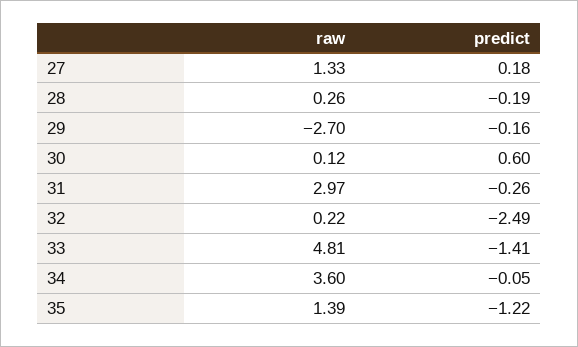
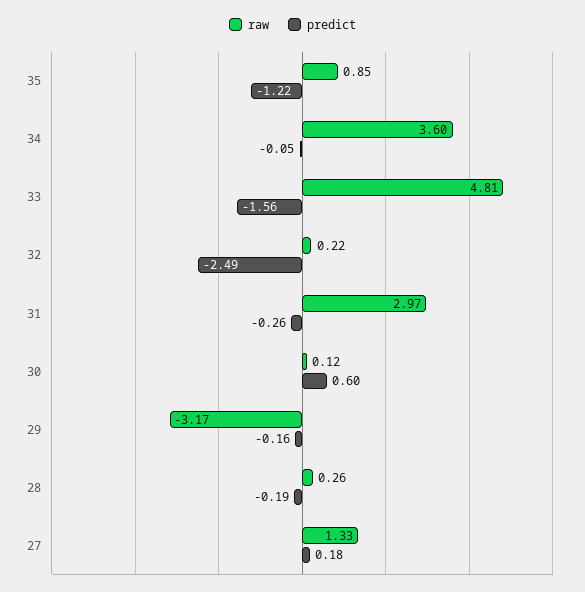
raw, 29: -2.7 -> -3.17
predict, 33: -1.41 -> -1.56
raw, 35: 1.39 -> 0.85

